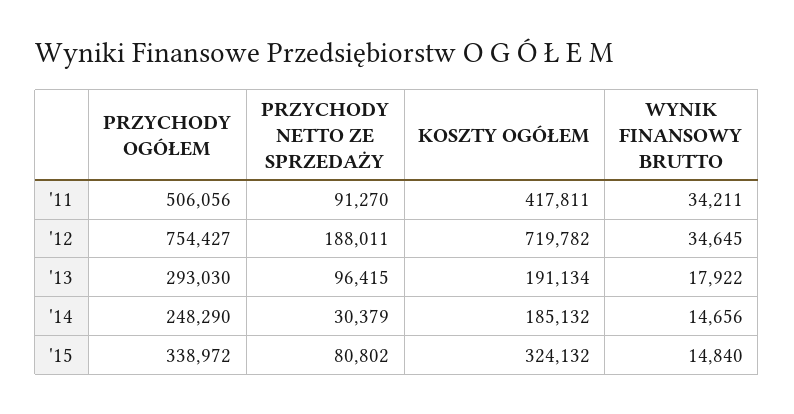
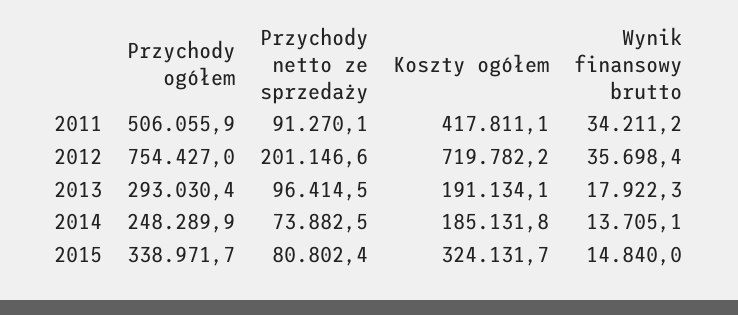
PRZYCHODY NETTO ZE SPRZEDAŻY, '12: 188011 -> 201146.6
WYNIK FINANSOWY BRUTTO, '12: 34645 -> 35698.4
PRZYCHODY NETTO ZE SPRZEDAŻY, '14: 30379 -> 73882.5
WYNIK FINANSOWY BRUTTO, '14: 14656 -> 13705.1

